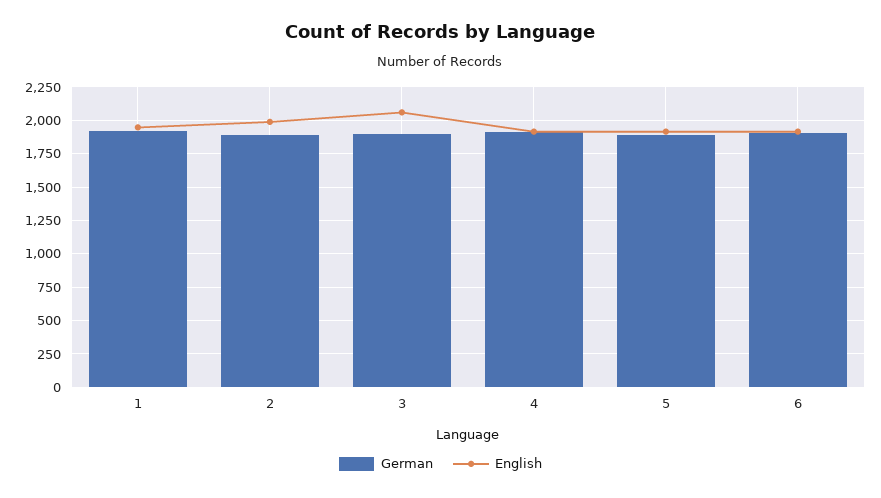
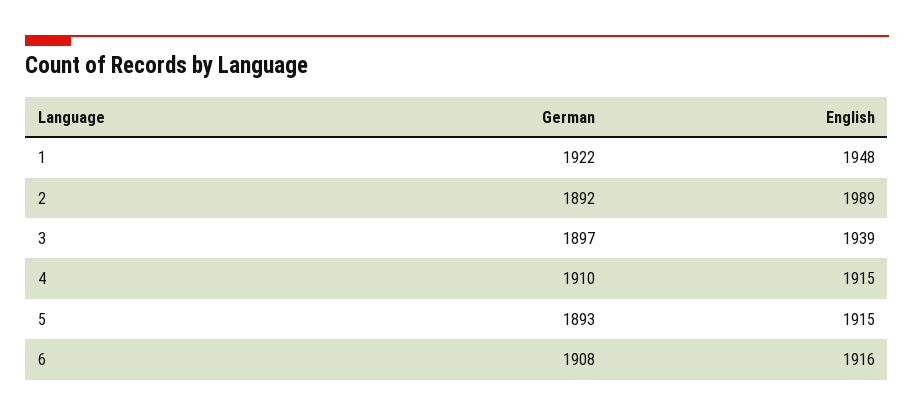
English, 3: 2050 -> 1939

